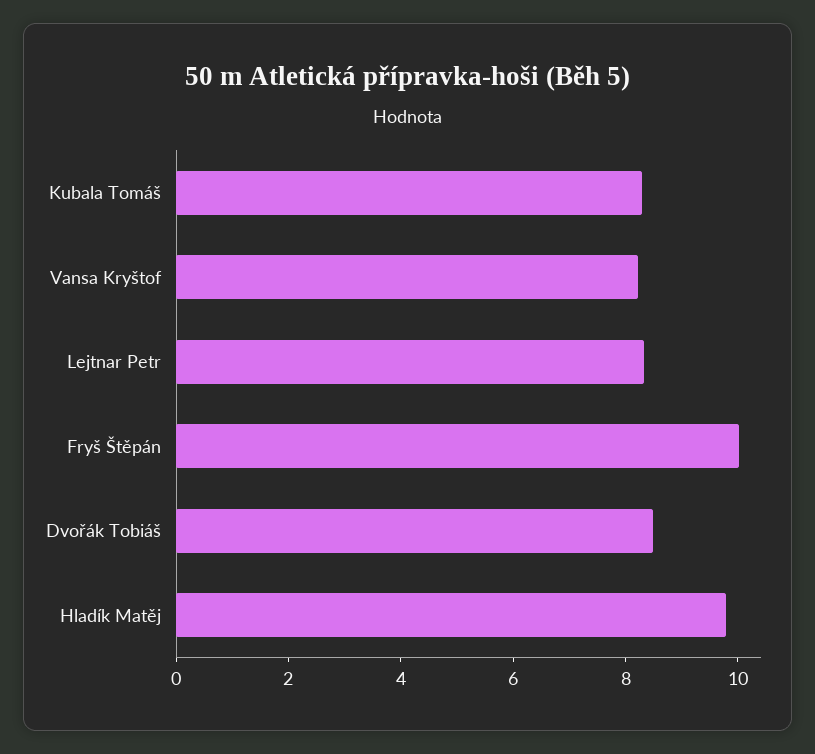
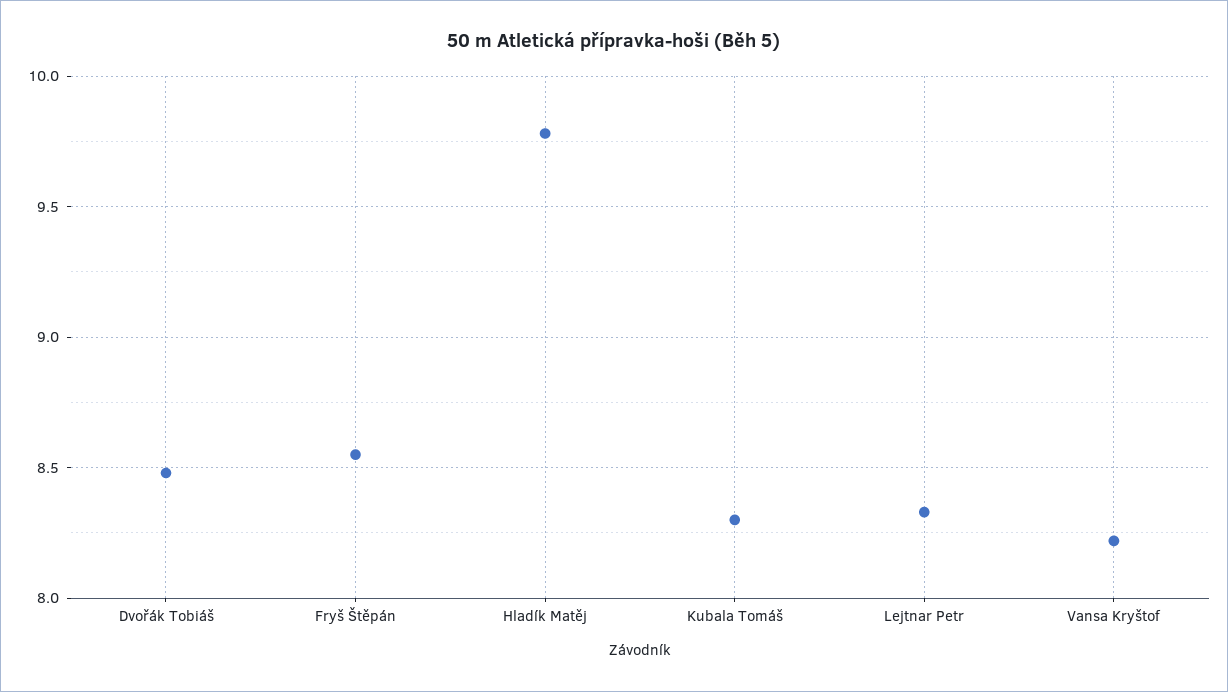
Fryš Štěpán: 10 -> 8.55

